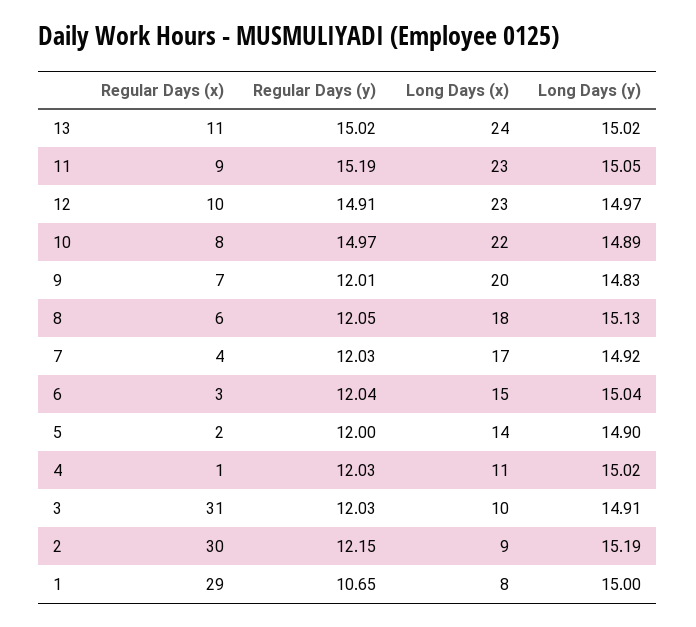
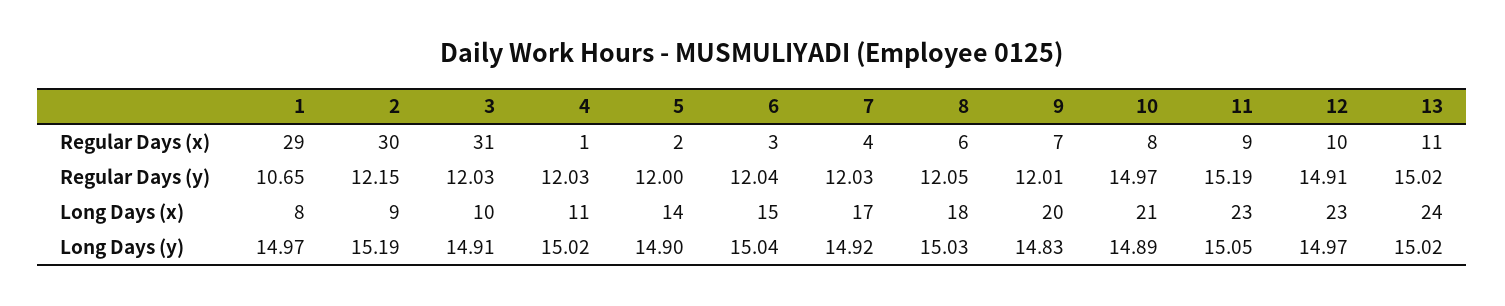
Long Days (x), 10: 22 -> 21
Long Days (y), 8: 15.13 -> 15.03
Long Days (y), 1: 15 -> 14.97

